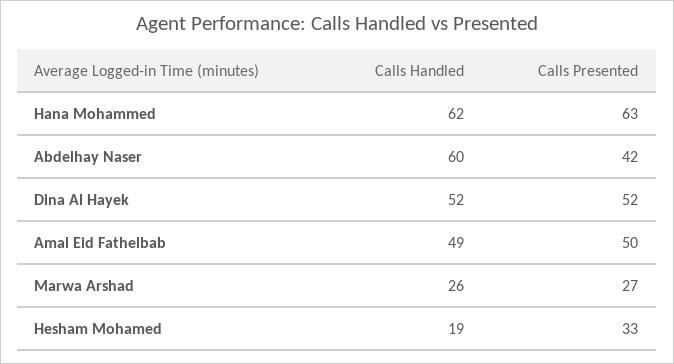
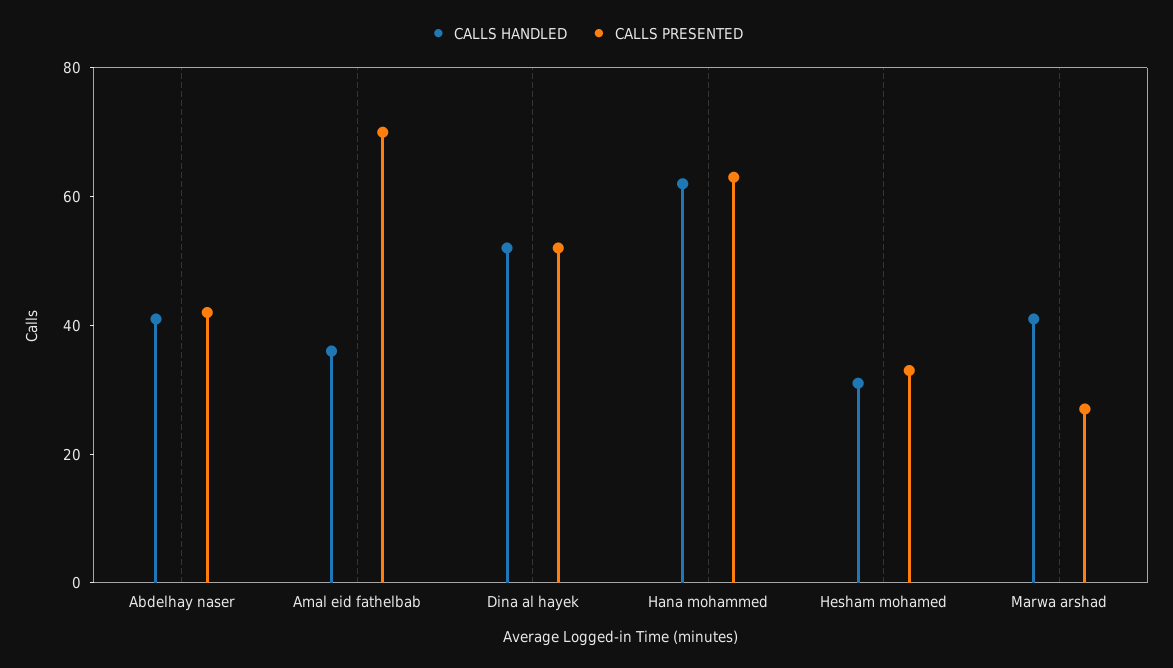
Calls Handled, Abdelhay Naser: 60 -> 40
Calls Handled, Amal Eid Fathelbab: 49 -> 35
Calls Presented, Amal Eid Fathelbab: 50 -> 70
Calls Handled, Marwa Arshad: 26 -> 40
Calls Handled, Hesham Mohamed: 19 -> 30

